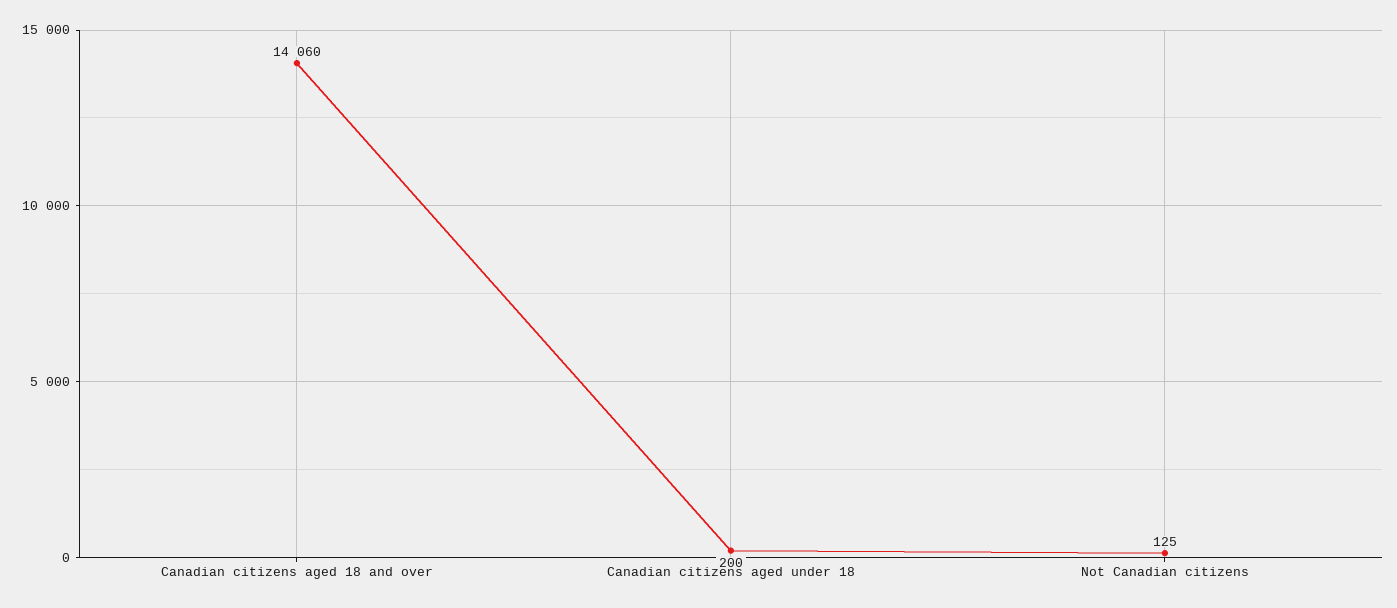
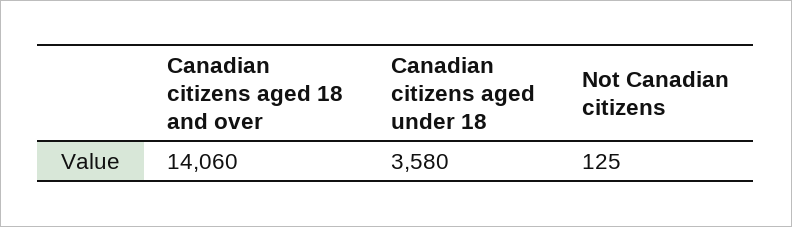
Canadian citizens aged under 18: 200 -> 3580

